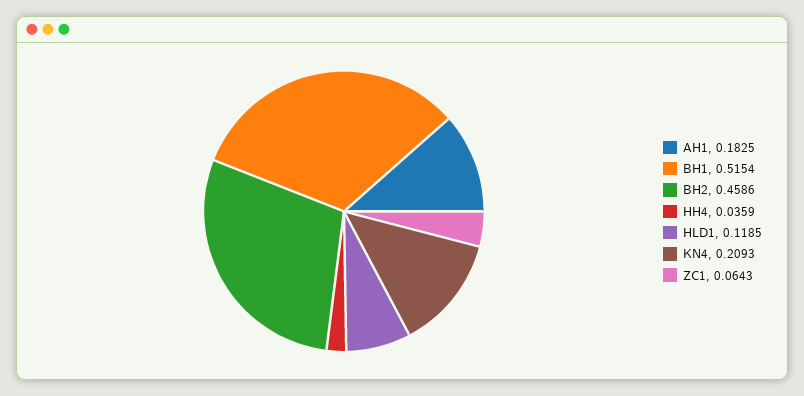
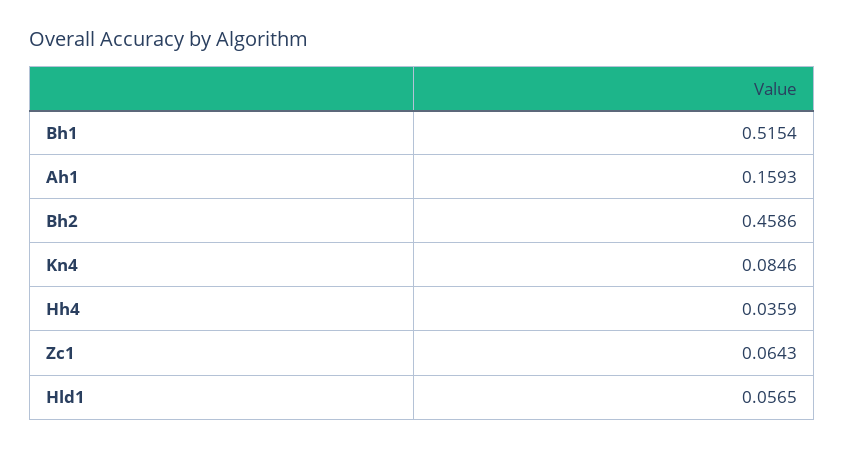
AH1: 0.1825 -> 0.1593
HLD1: 0.1185 -> 0.0565
KN4: 0.2093 -> 0.0846

